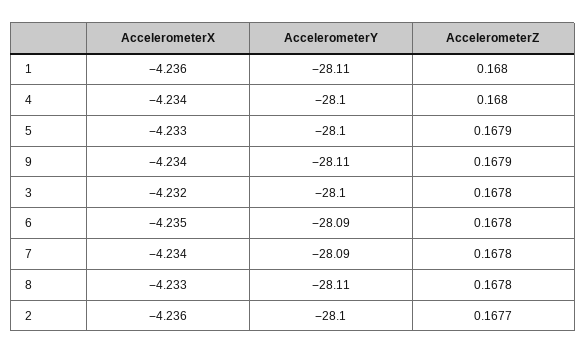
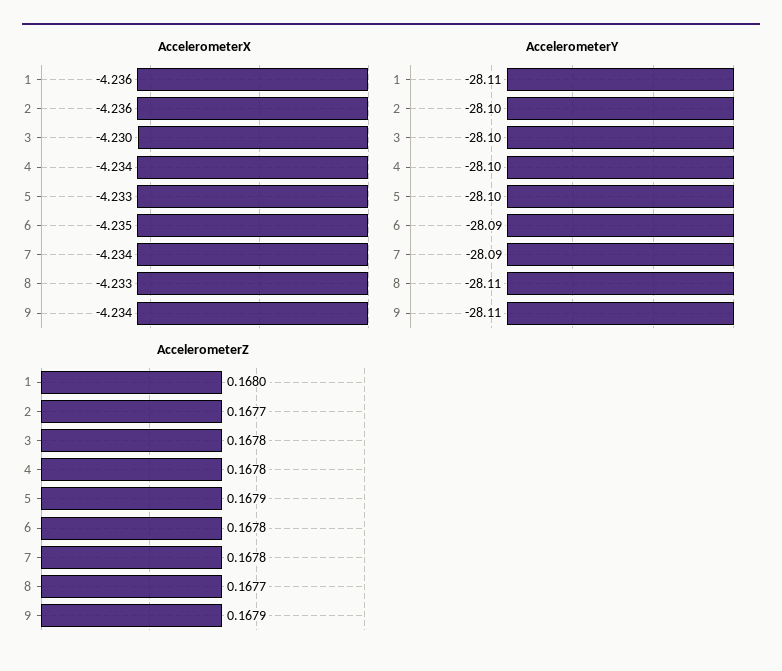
AccelerometerZ, 4: 0.168 -> 0.1678
AccelerometerX, 3: -4.232 -> -4.23
AccelerometerZ, 8: 0.1678 -> 0.1677

